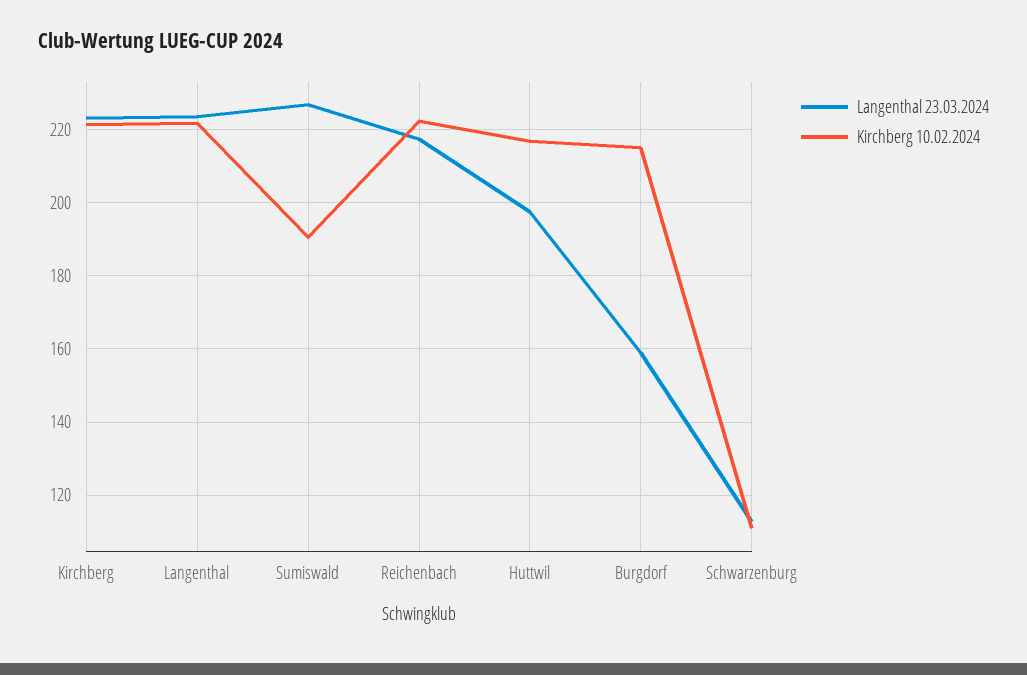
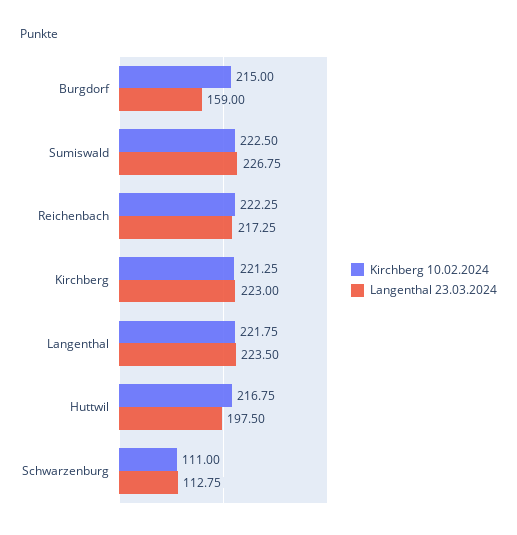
Kirchberg 10.02.2024, Sumiswald: 190 -> 222.5

